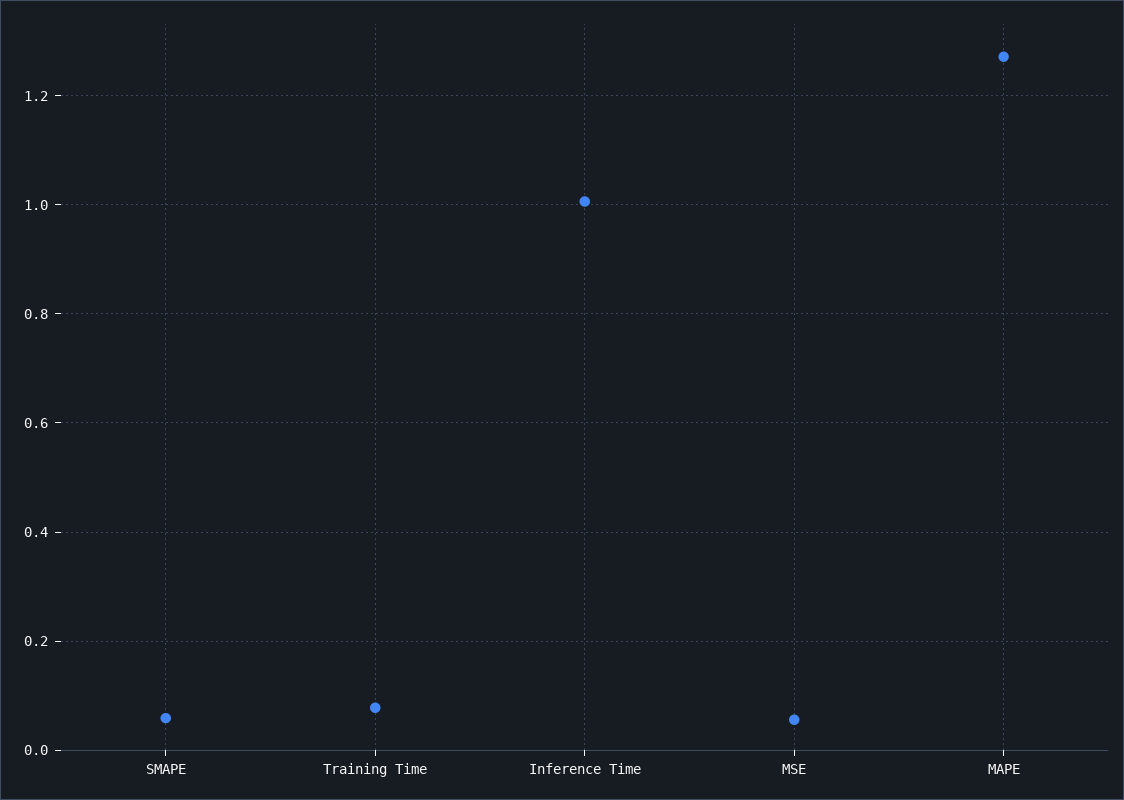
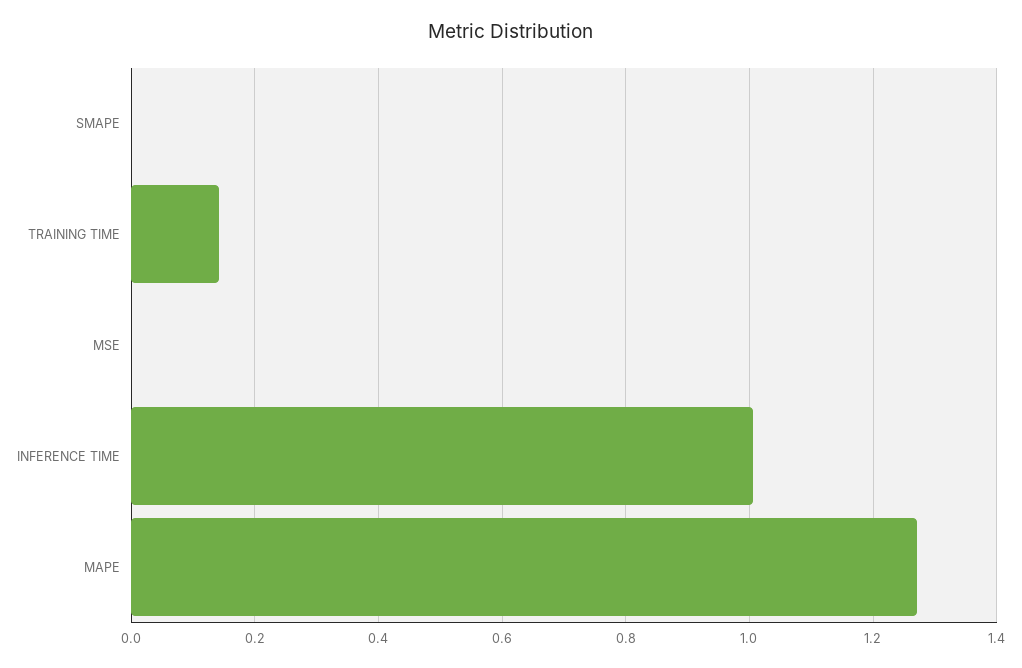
SMAPE: 0.06 -> 0
Training Time: 0.08 -> 0.14
MSE: 0.06 -> 0

